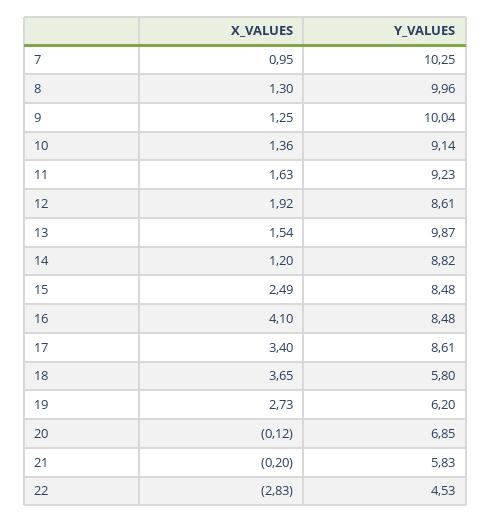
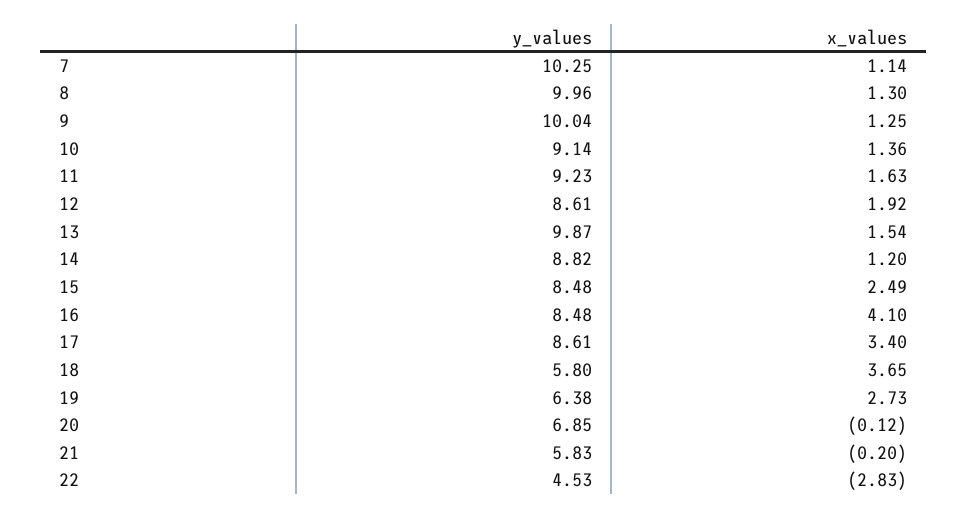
X_VALUES, 7: 0.95 -> 1.14
Y_VALUES, 19: 6.2 -> 6.38

